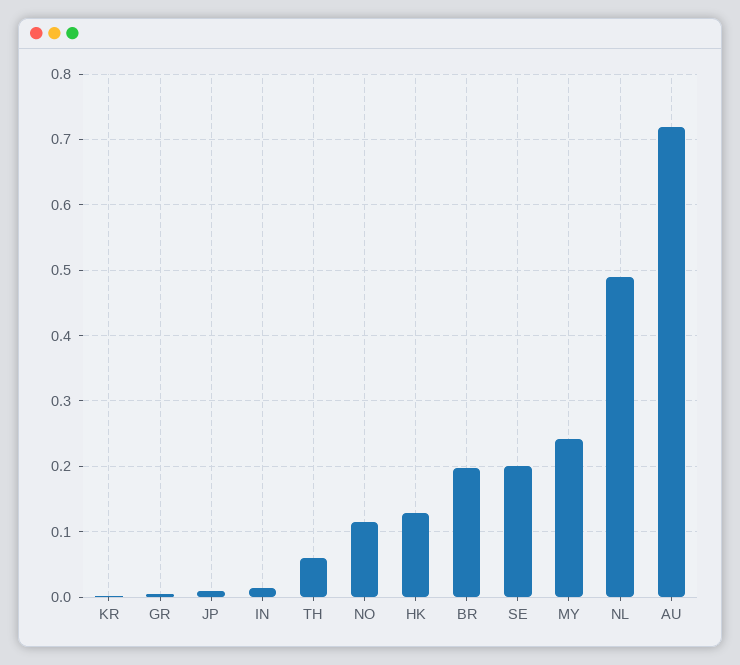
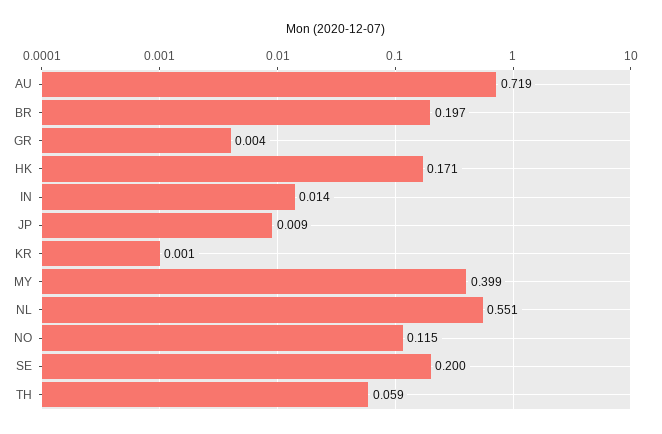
HK: 0.13 -> 0.171
MY: 0.24 -> 0.399
NL: 0.49 -> 0.551

